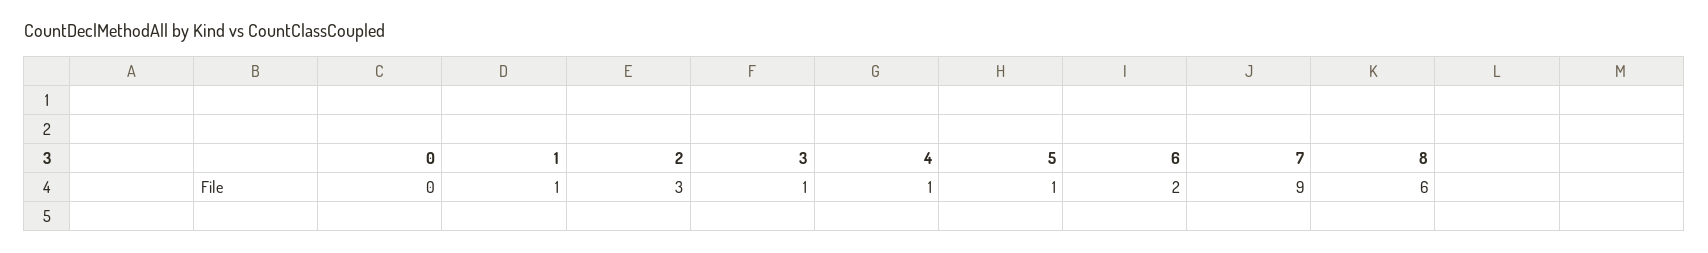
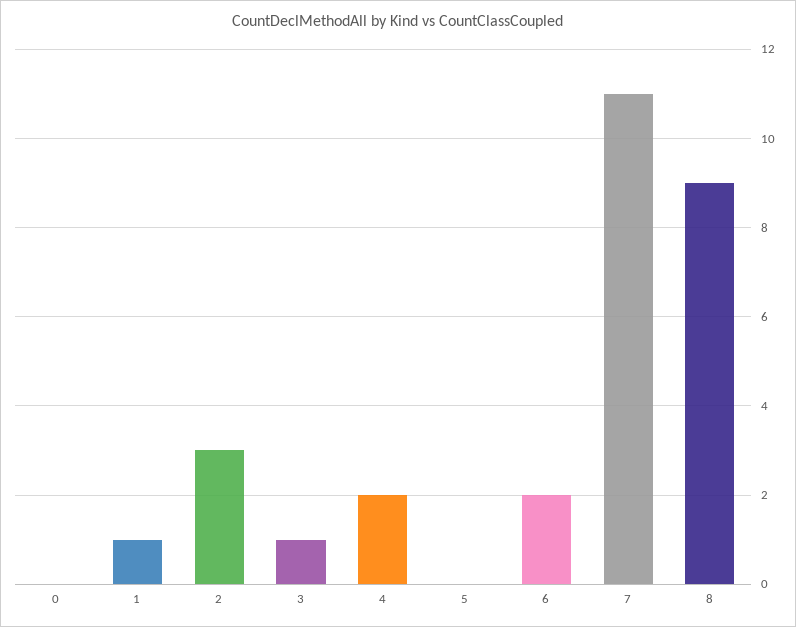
4: 1 -> 2
5: 1 -> 0
7: 9 -> 11
8: 6 -> 9

